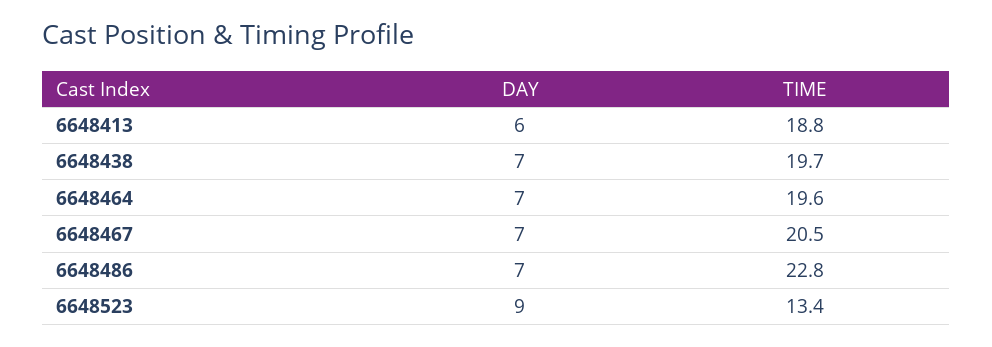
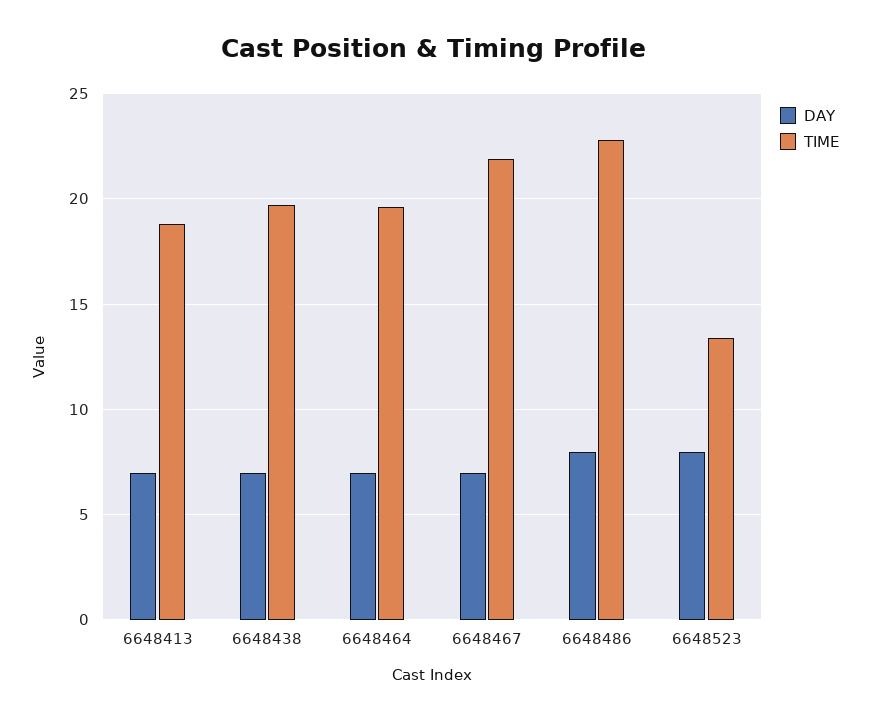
DAY, 6648413: 6 -> 7
TIME, 6648467: 20.5 -> 22
DAY, 6648486: 7 -> 8
DAY, 6648523: 9 -> 8

